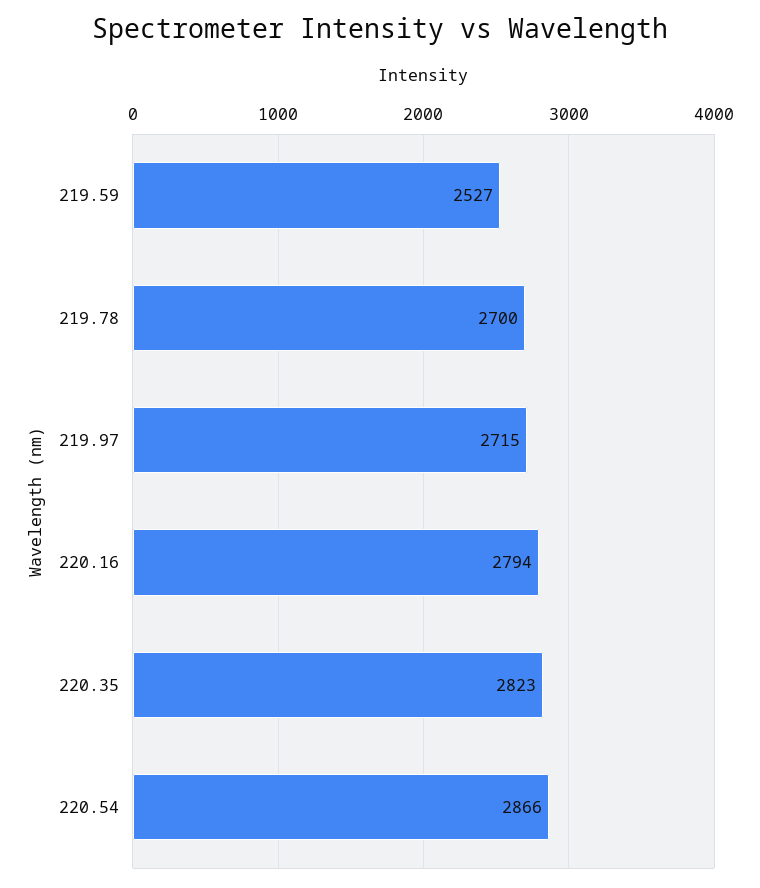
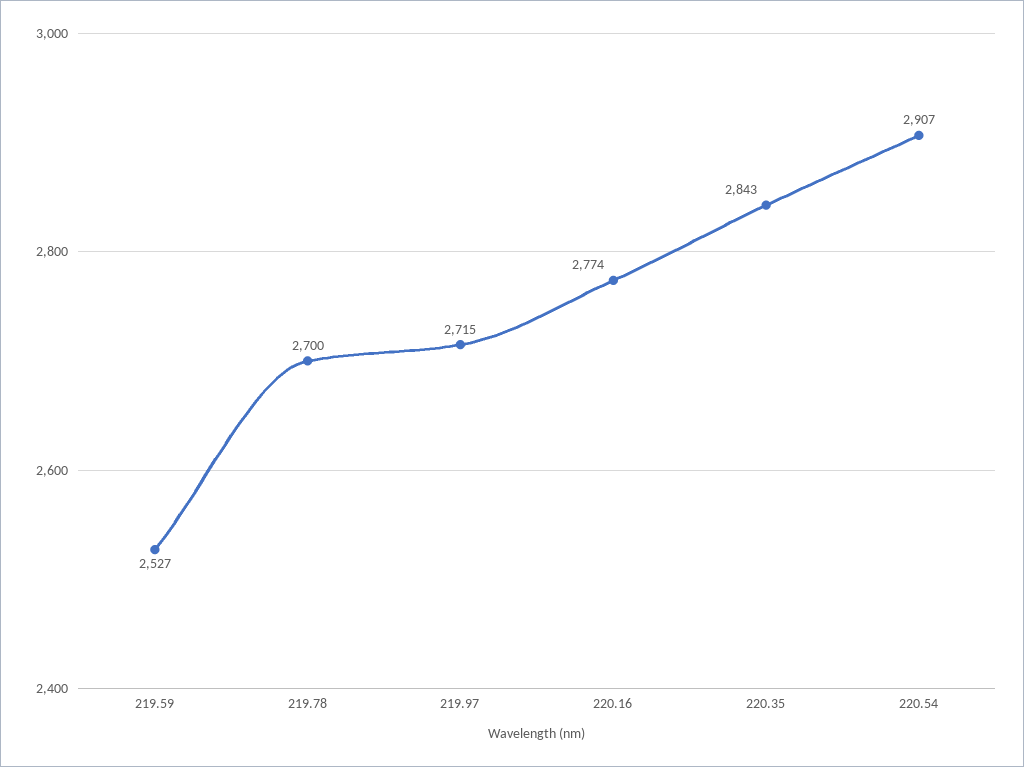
220.16: 2794 -> 2774
220.35: 2823 -> 2843
220.54: 2866 -> 2907

